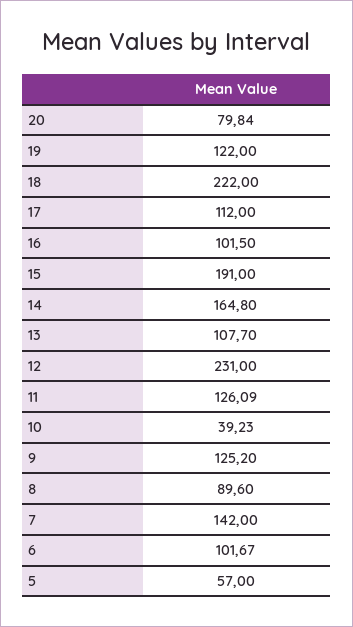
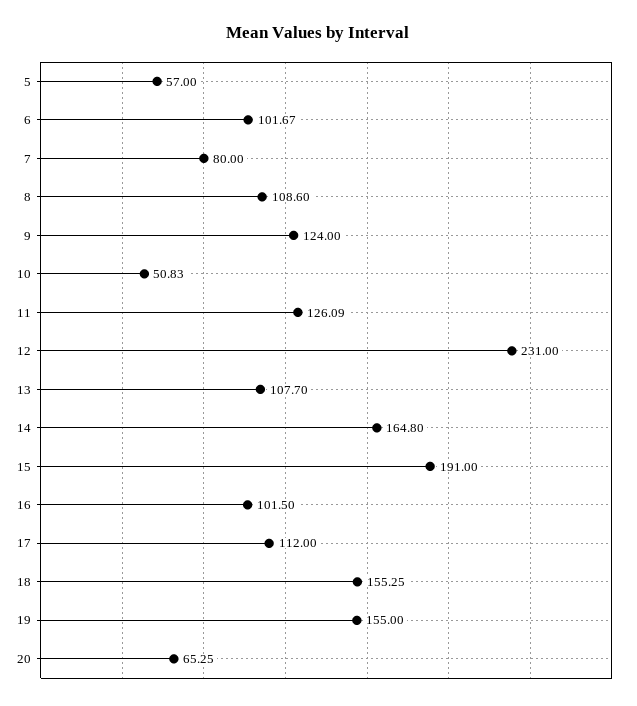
20: 79.84 -> 65.25
19: 122 -> 155
18: 222 -> 155.25
10: 39.23 -> 50.83
9: 125.2 -> 124
8: 89.6 -> 108.6
7: 142 -> 80

